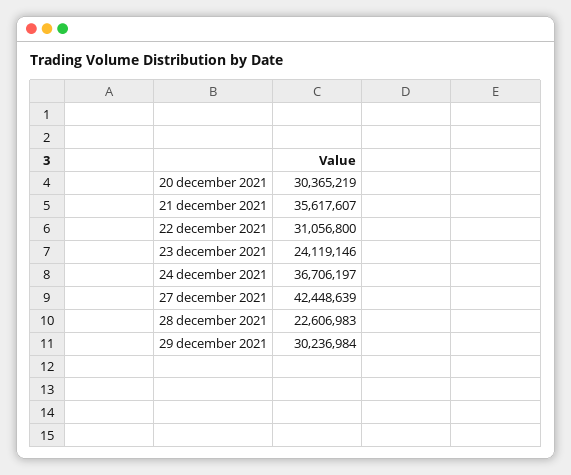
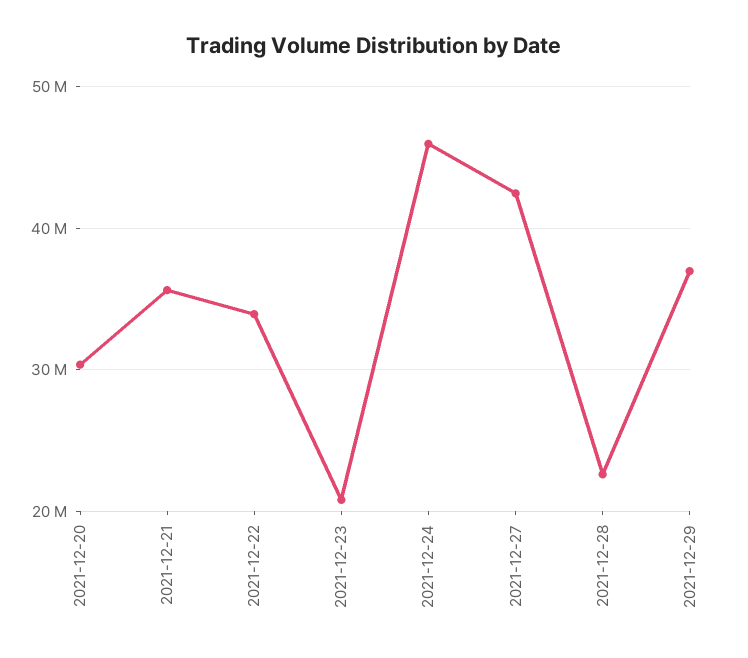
22 december 2021: 31056800 -> 34000000
23 december 2021: 24119146 -> 21000000
24 december 2021: 36706197 -> 46000000
29 december 2021: 30236984 -> 37000000

